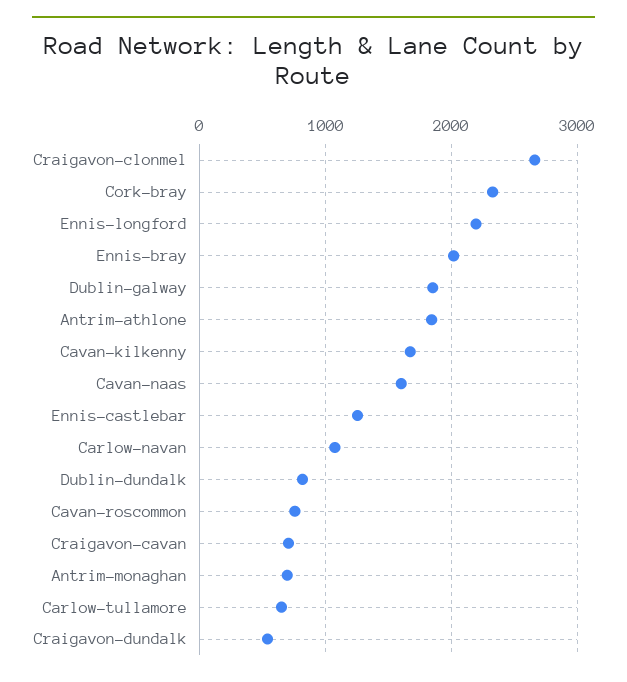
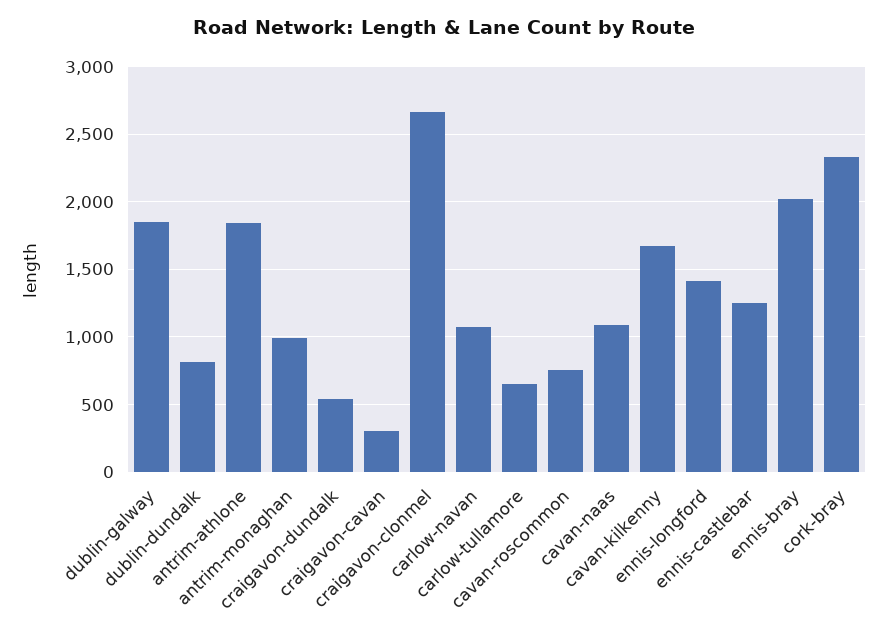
Ennis-longford: 2200 -> 1400
Cavan-naas: 1600 -> 1100
Craigavon-cavan: 700 -> 300
Antrim-monaghan: 700 -> 1000

